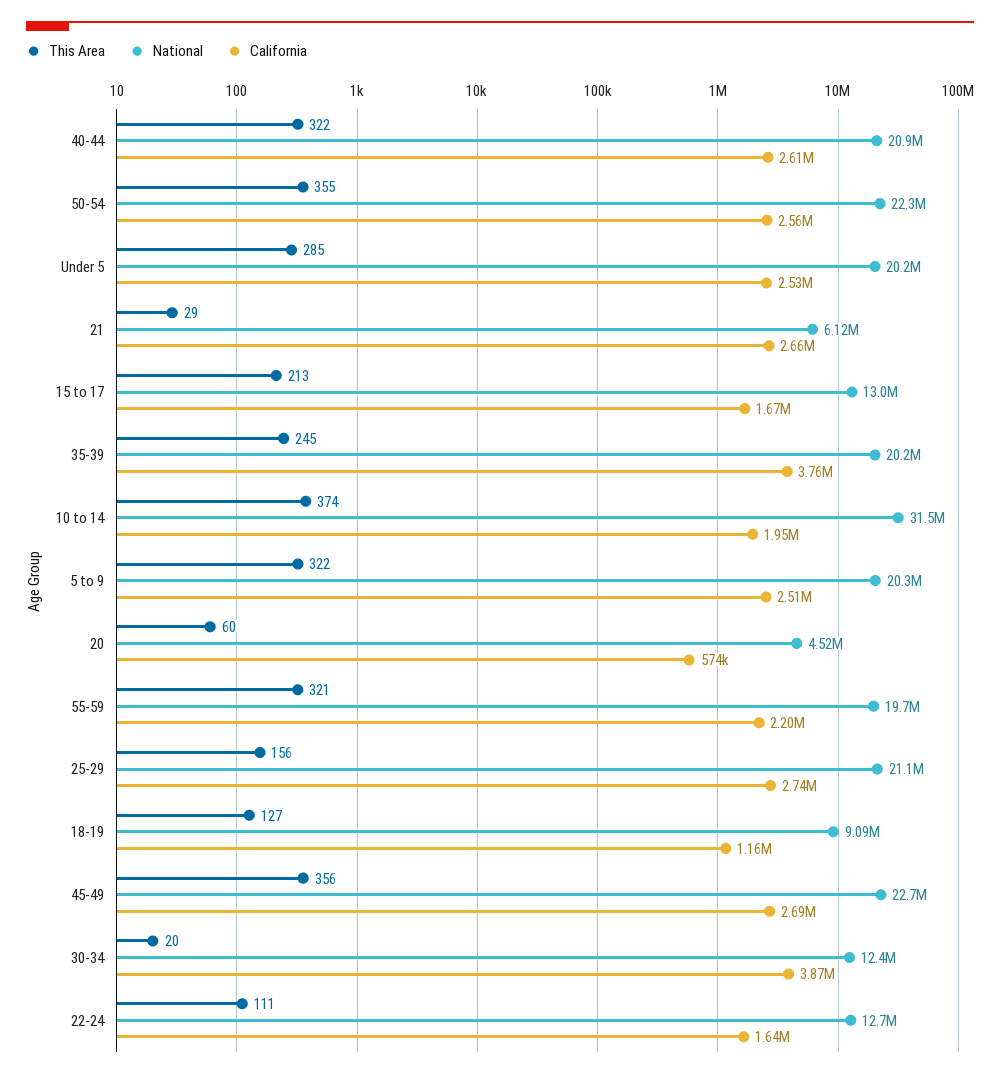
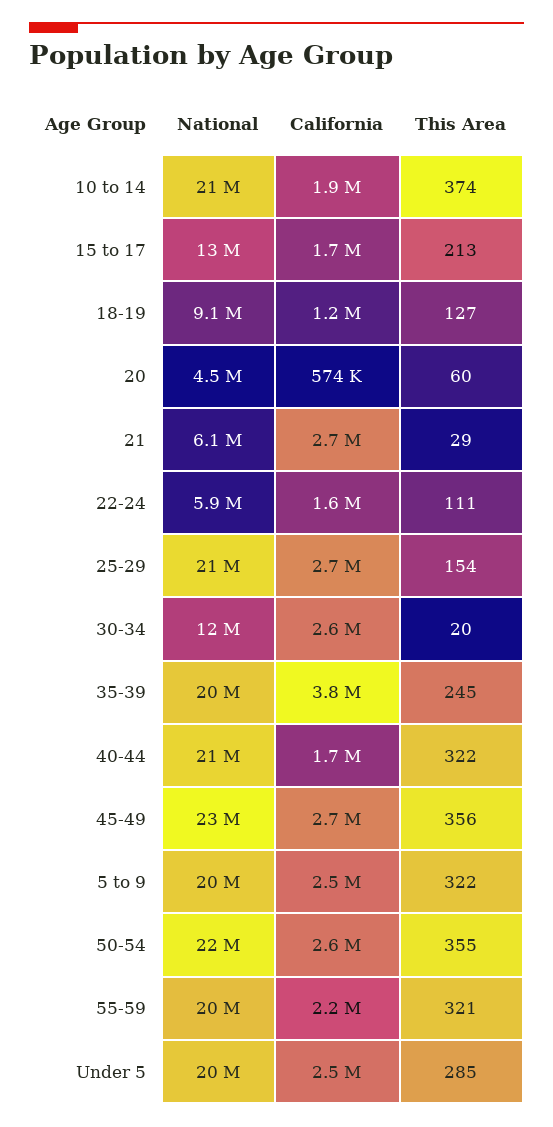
California, 40-44: 2610000 -> 1700000
National, 10 to 14: 31500000 -> 21000000
This Area, 25-29: 156 -> 154
California, 30-34: 3870000 -> 2600000
National, 22-24: 12700000 -> 5900000

